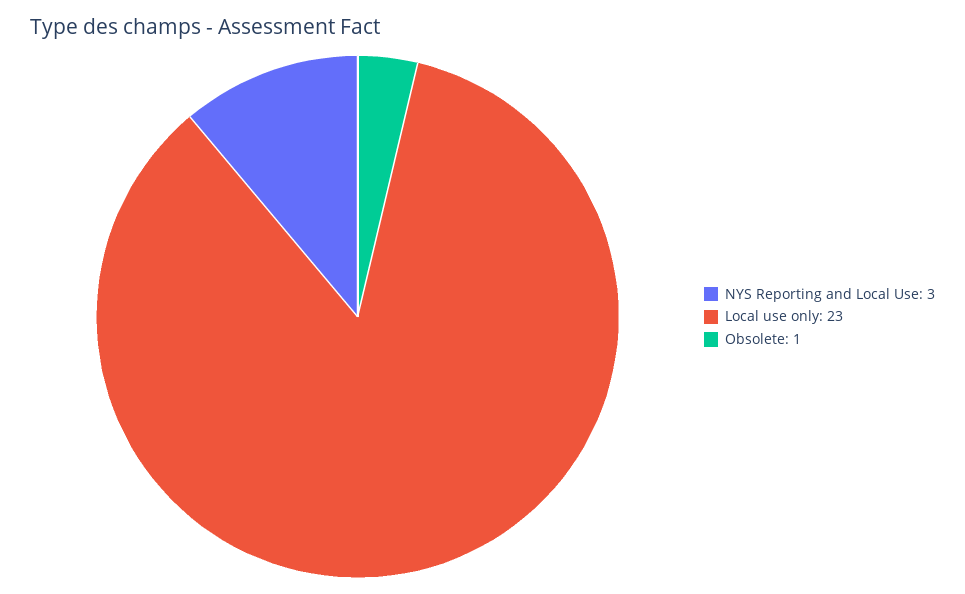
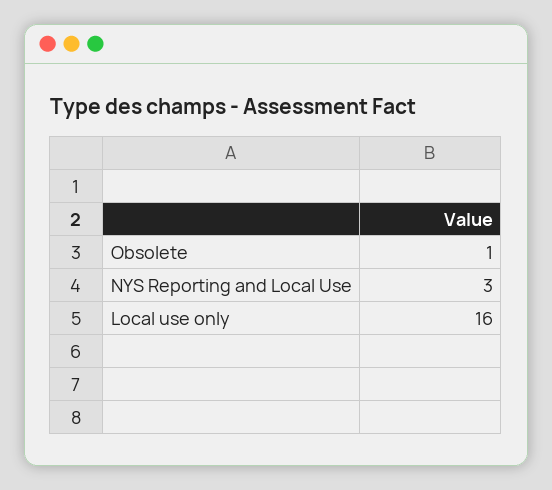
Local use only: 23 -> 16

